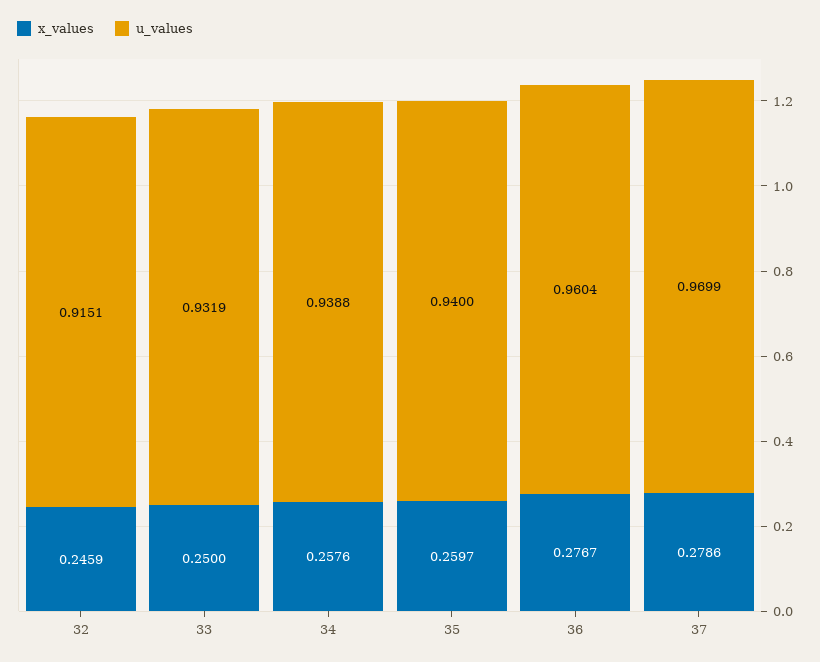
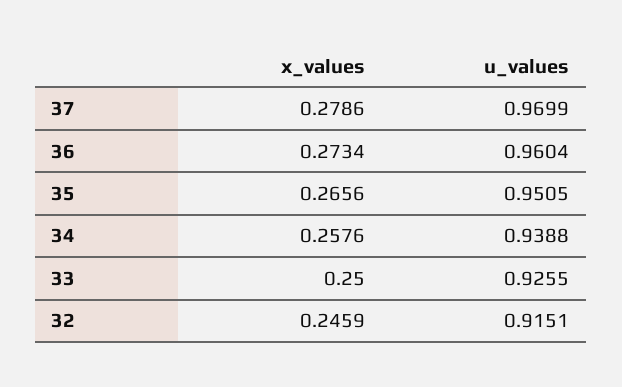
u_values, 33: 0.9319 -> 0.9255
x_values, 35: 0.2597 -> 0.2656
u_values, 35: 0.94 -> 0.9505
x_values, 36: 0.2767 -> 0.2734

